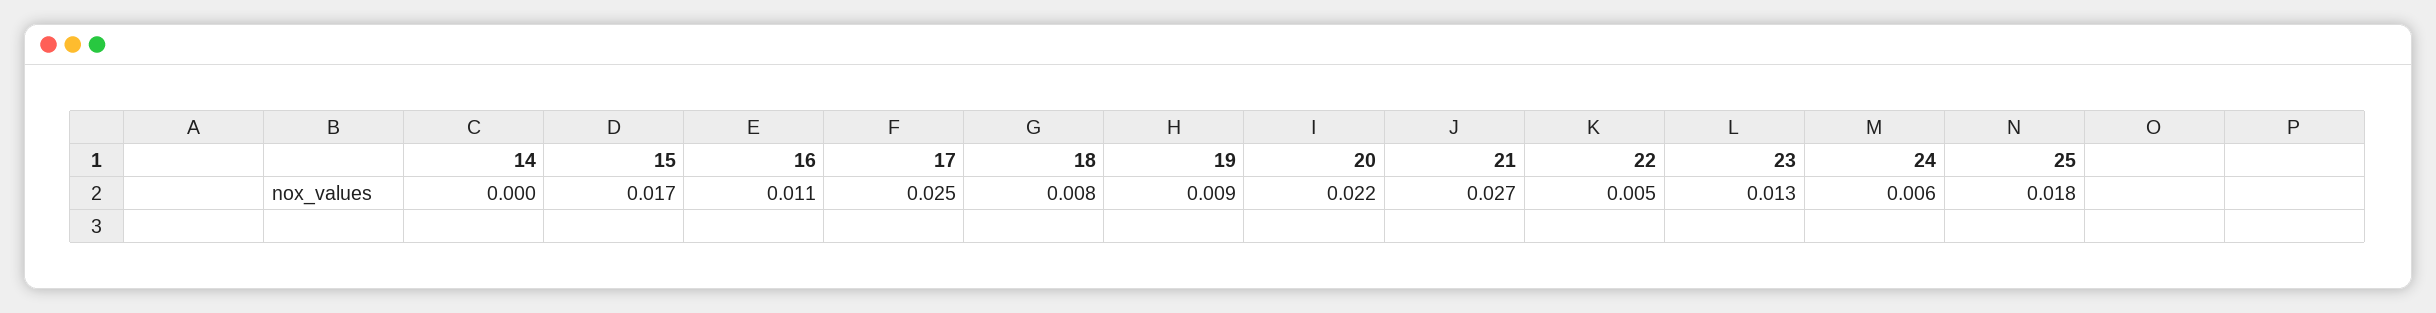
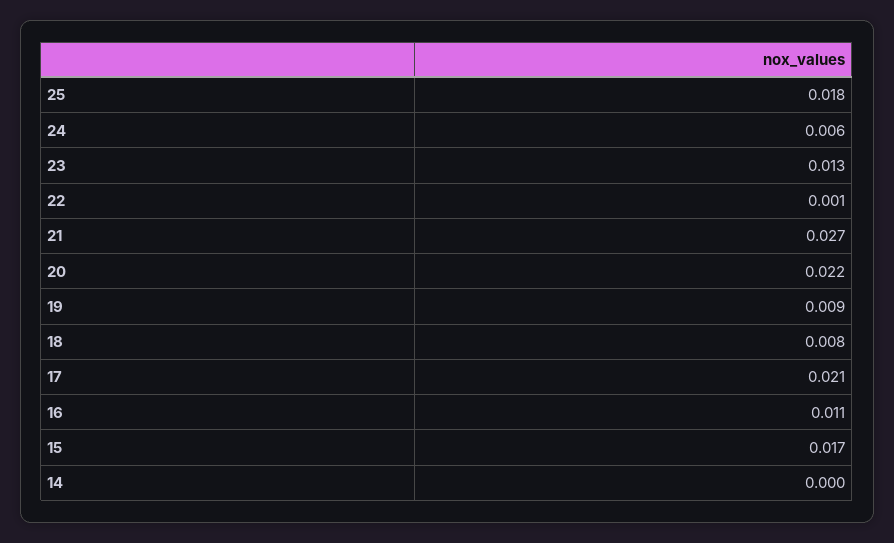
17: 0.025 -> 0.021
22: 0.005 -> 0.001

